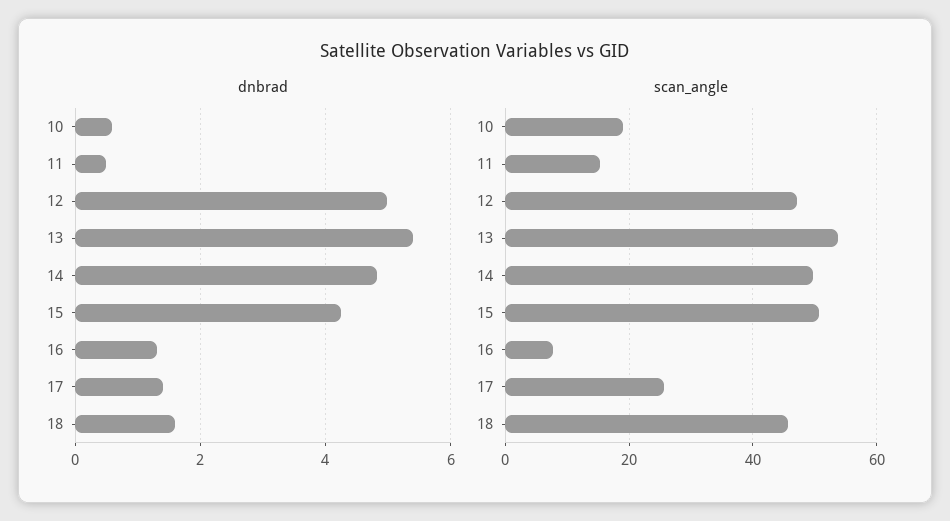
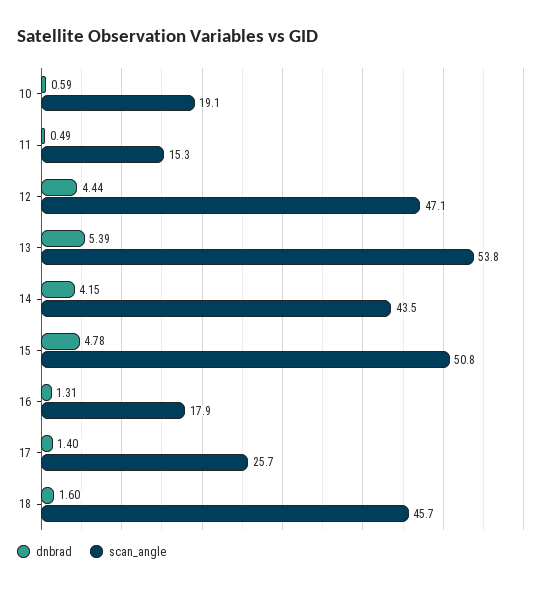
dnbrad, 12: 5 -> 4.44
dnbrad, 14: 4.8 -> 4.15
dnbrad, 15: 4.2 -> 4.78
scan_angle, 14: 50 -> 43.5
scan_angle, 16: 8 -> 17.9

